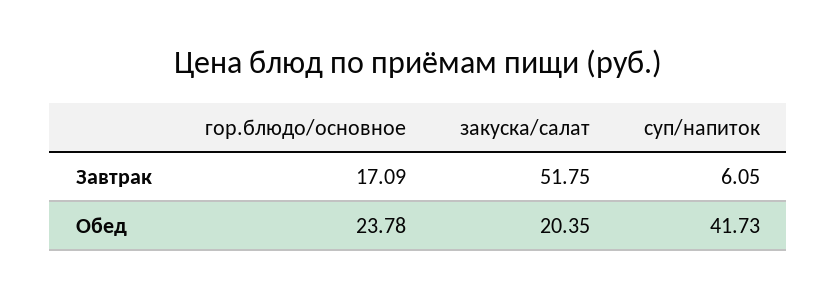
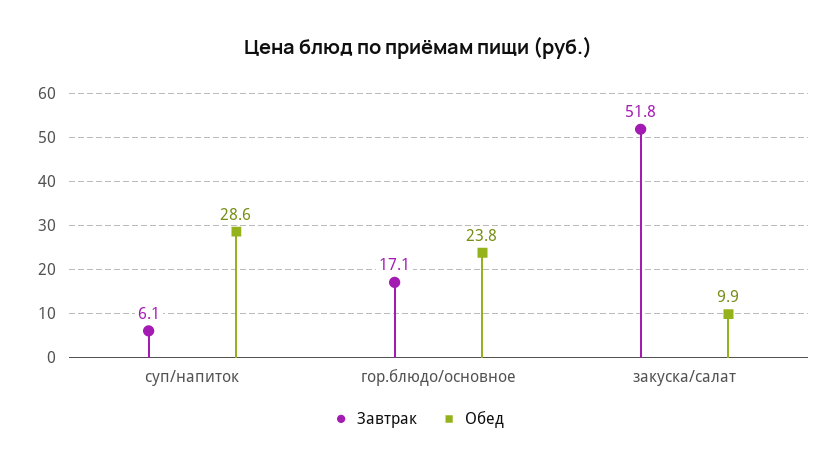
Обед, закуска/салат: 20.35 -> 9.9
Обед, суп/напиток: 41.73 -> 28.6

